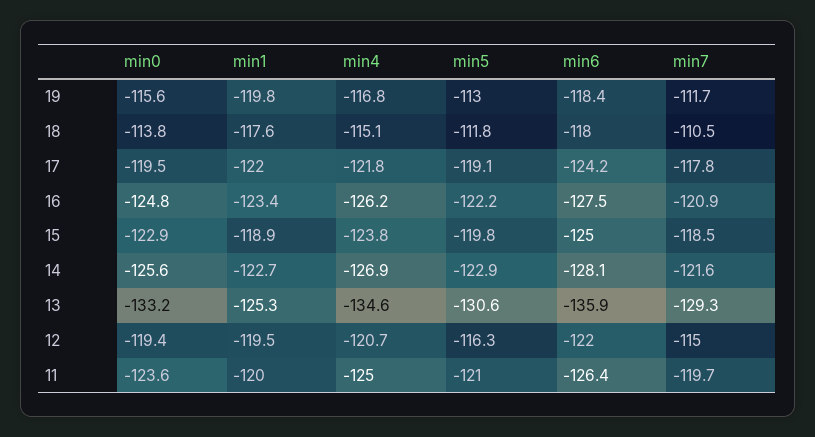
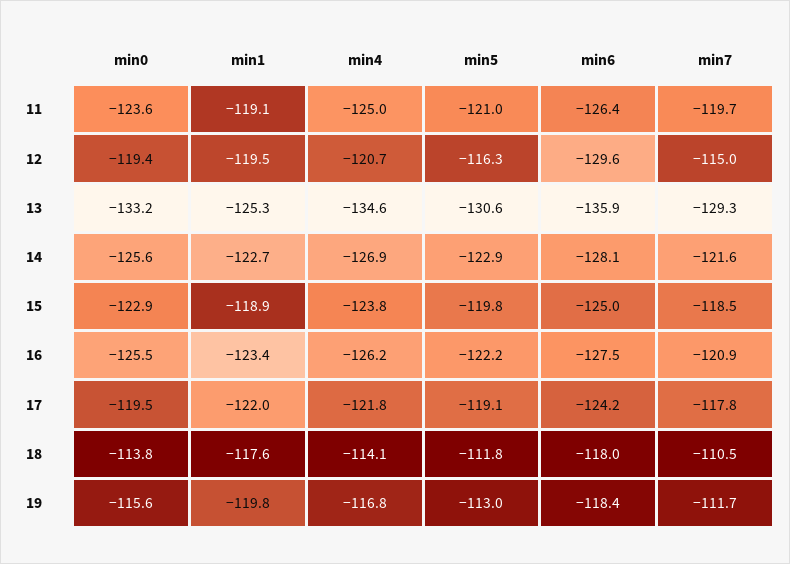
min4, 18: -115.1 -> -114.1
min0, 16: -124.8 -> -125.5
min6, 12: -122 -> -129.6
min1, 11: -120 -> -119.1

